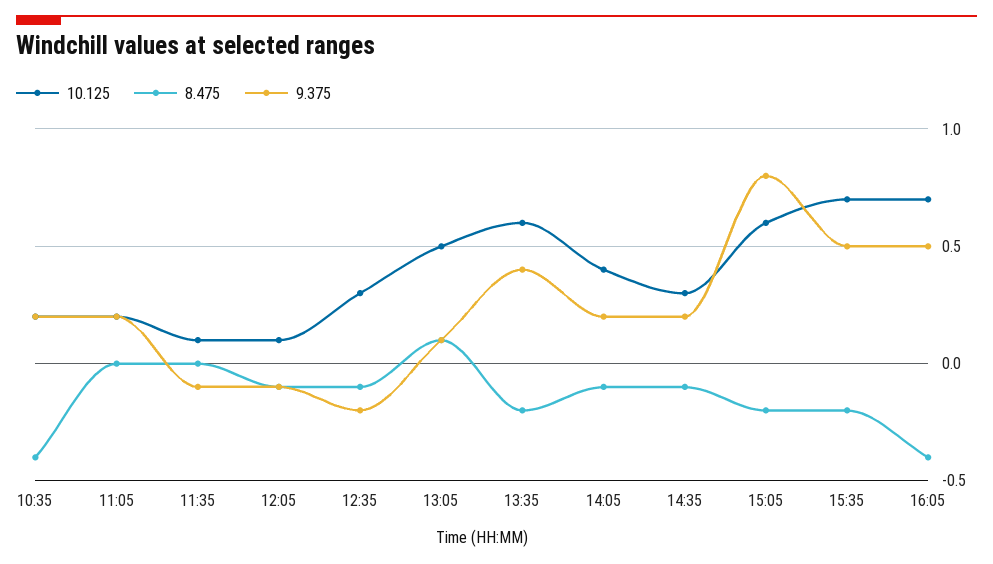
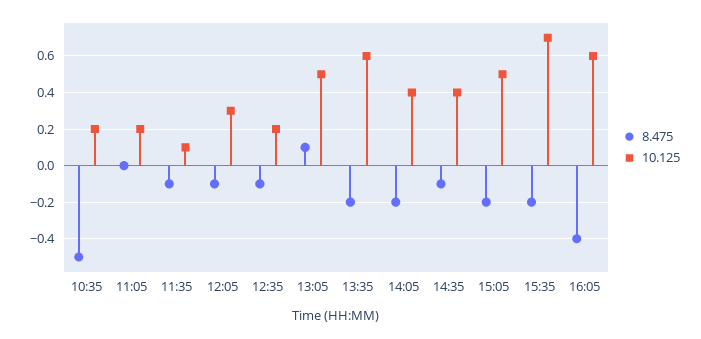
8.475, 10:35: -0.4 -> -0.5
9.375, 10:35: 0.2 -> none
9.375, 11:05: 0.2 -> none
8.475, 11:35: 0 -> -0.1
9.375, 11:35: -0.1 -> none
10.125, 12:05: 0.1 -> 0.3
9.375, 12:05: -0.1 -> none
10.125, 12:35: 0.3 -> 0.2
9.375, 12:35: -0.2 -> none
9.375, 13:05: 0.1 -> none
9.375, 13:35: 0.4 -> none
8.475, 14:05: -0.1 -> -0.2
9.375, 14:05: 0.2 -> none
10.125, 14:35: 0.3 -> 0.4
9.375, 14:35: 0.2 -> none
10.125, 15:05: 0.6 -> 0.5
9.375, 15:05: 0.8 -> none
9.375, 15:35: 0.5 -> none
10.125, 16:05: 0.7 -> 0.6
9.375, 16:05: 0.5 -> none

